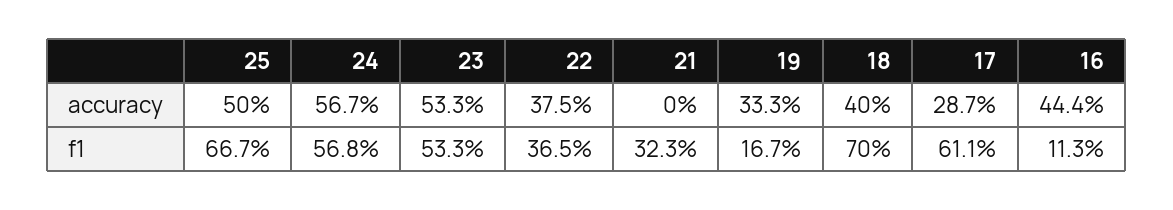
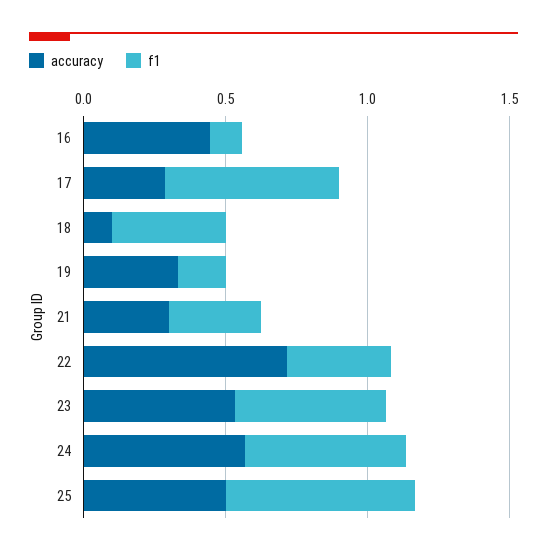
accuracy, 22: 0.375 -> 0.7
accuracy, 21: 0 -> 0.3
accuracy, 18: 0.4 -> 0.1
f1, 18: 0.7 -> 0.4

